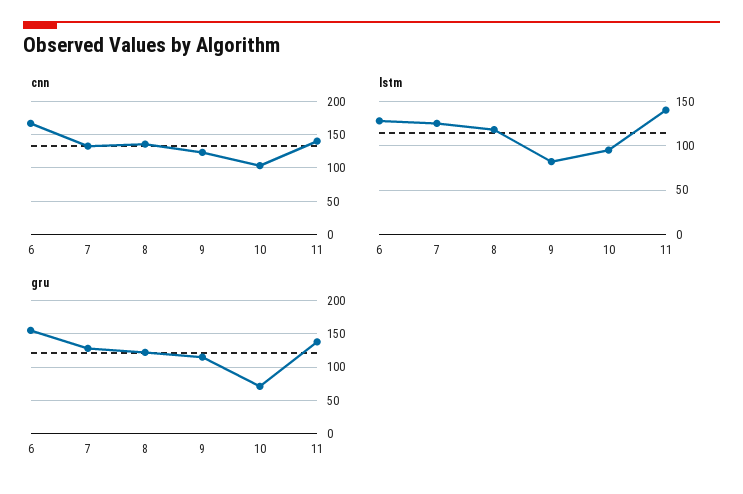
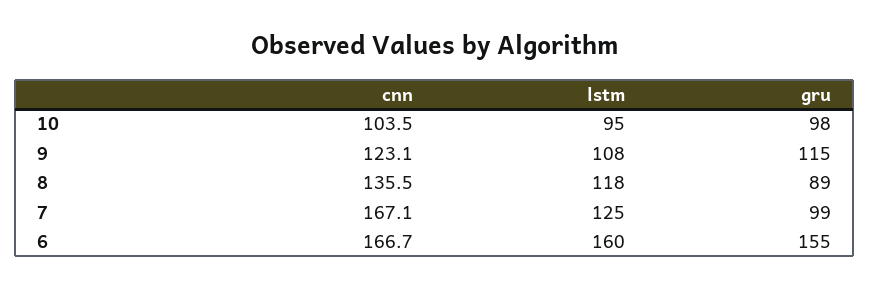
cnn, 7: 130 -> 167.1
cnn, 11: 140 -> none
lstm, 6: 130 -> 160
lstm, 9: 80 -> 108
lstm, 11: 140 -> none
gru, 7: 130 -> 99
gru, 8: 120 -> 89
gru, 10: 70 -> 98
gru, 11: 140 -> none

